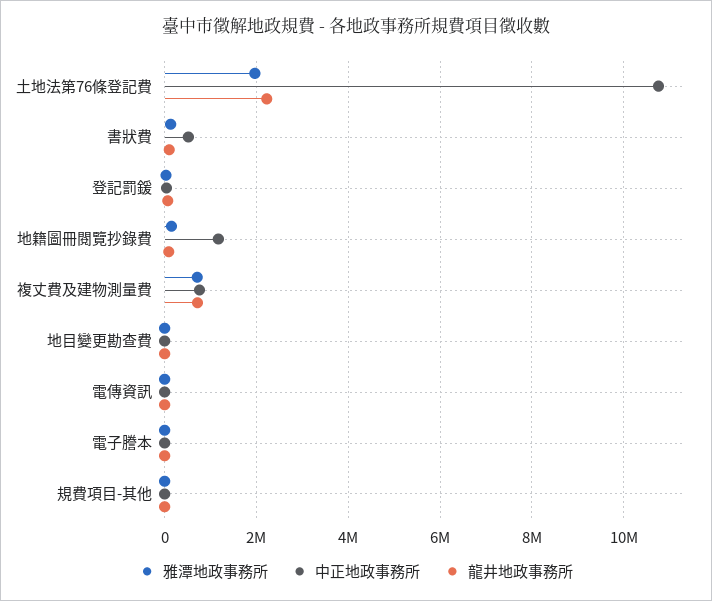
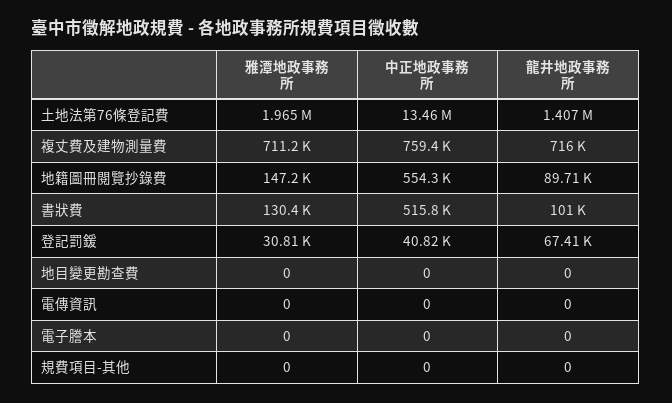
中正地政事務所, 土地法第76條登記費: 10800000 -> 13460000
龍井地政事務所, 土地法第76條登記費: 2200000 -> 1407000
中正地政事務所, 地籍圖冊閱覽抄錄費: 1200000 -> 554300

